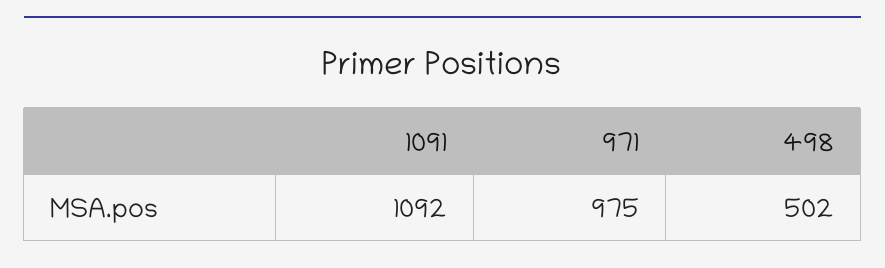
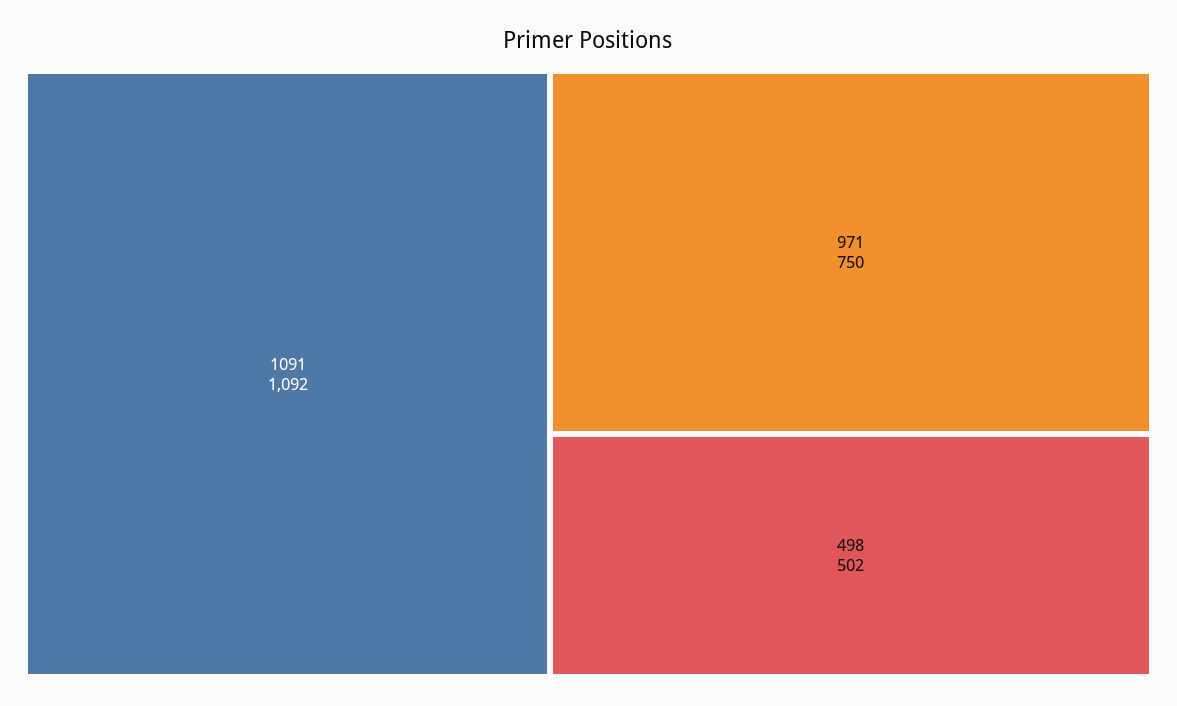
971: 975 -> 750

